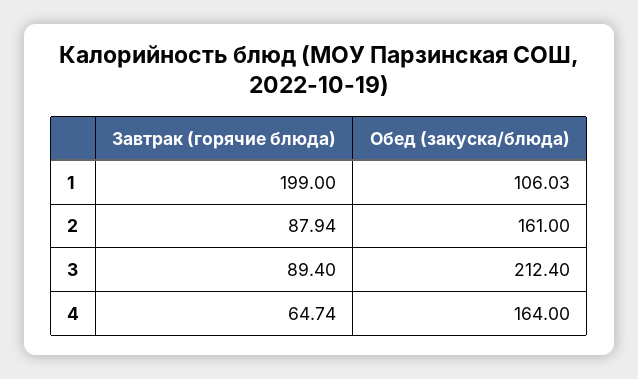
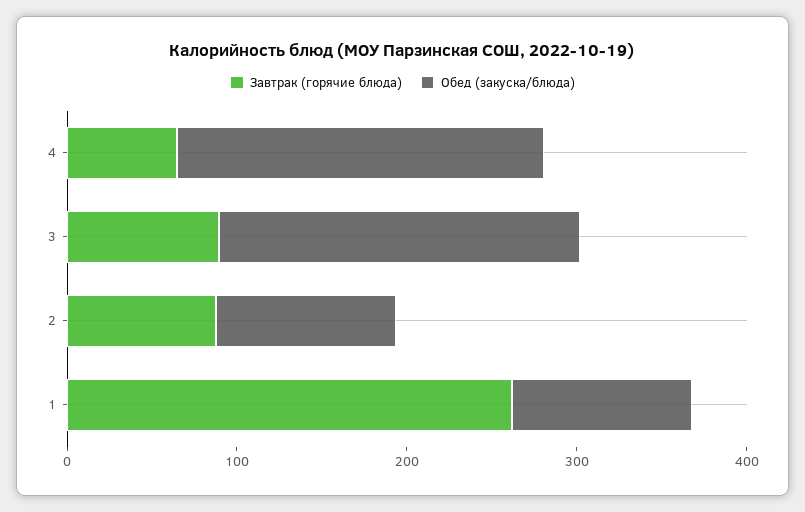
Завтрак (горячие блюда), 1: 199 -> 260
Обед (закуска/блюда), 2: 161 -> 100
Обед (закуска/блюда), 4: 164 -> 220

